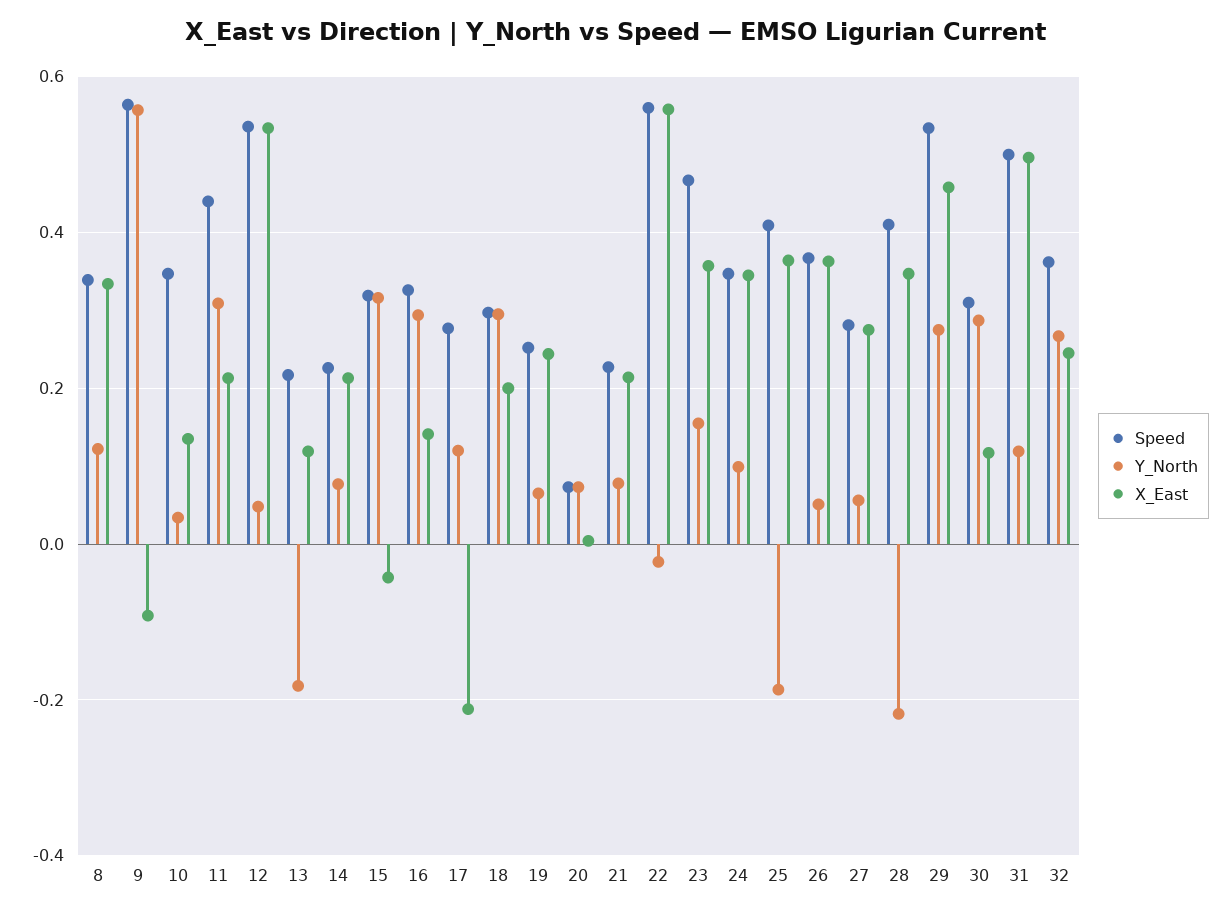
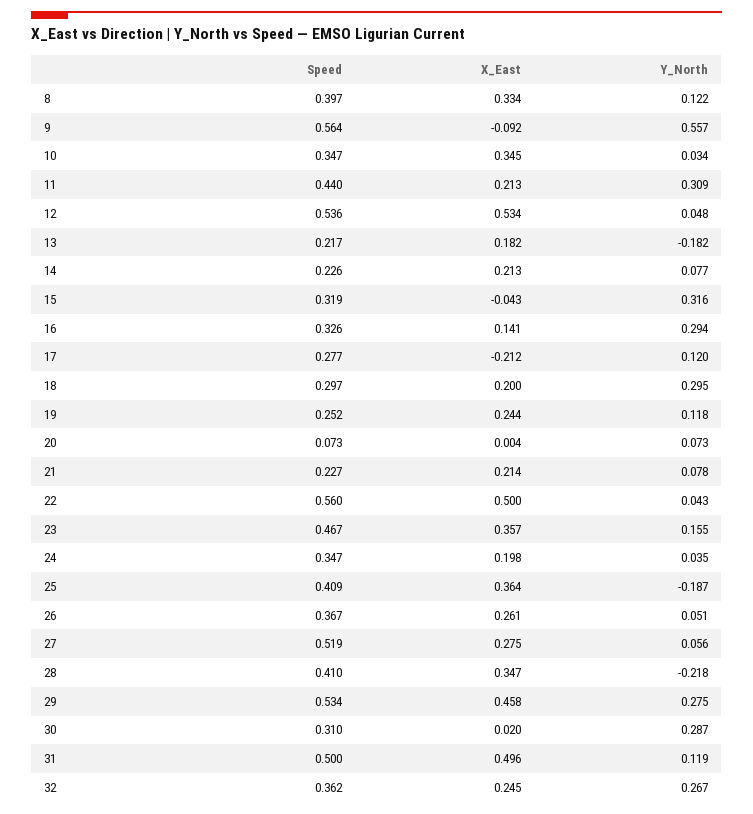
Speed, 8: 0.34 -> 0.397
X_East, 10: 0.14 -> 0.345
X_East, 13: 0.12 -> 0.182
Y_North, 19: 0.06 -> 0.118
Y_North, 22: -0.02 -> 0.043
X_East, 22: 0.56 -> 0.5
Y_North, 24: 0.1 -> 0.035
X_East, 24: 0.34 -> 0.198
X_East, 26: 0.36 -> 0.261
Speed, 27: 0.28 -> 0.519
X_East, 30: 0.12 -> 0.02

